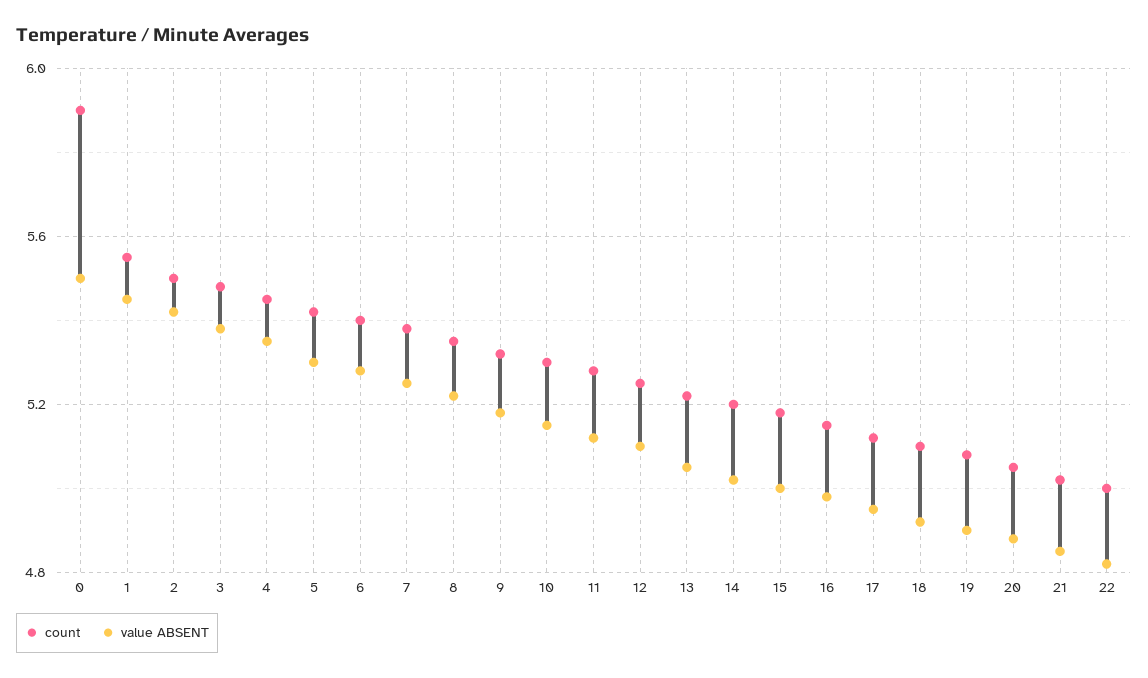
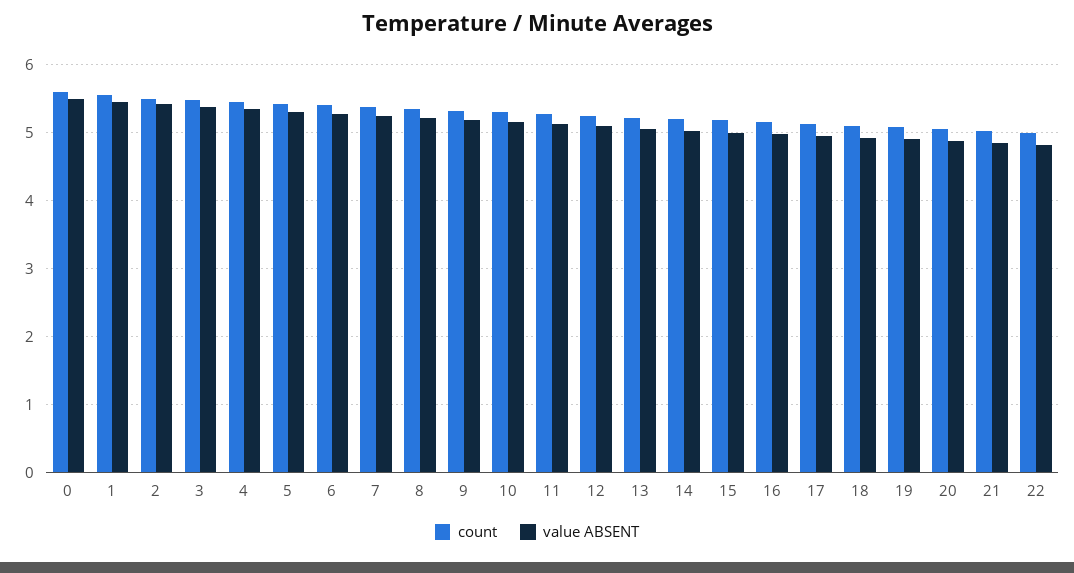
count, 0: 5.9 -> 5.6

